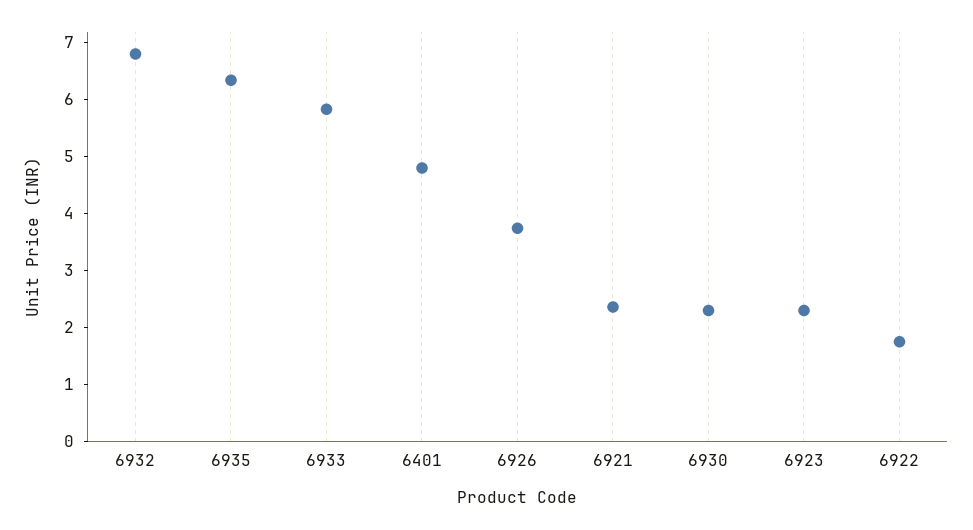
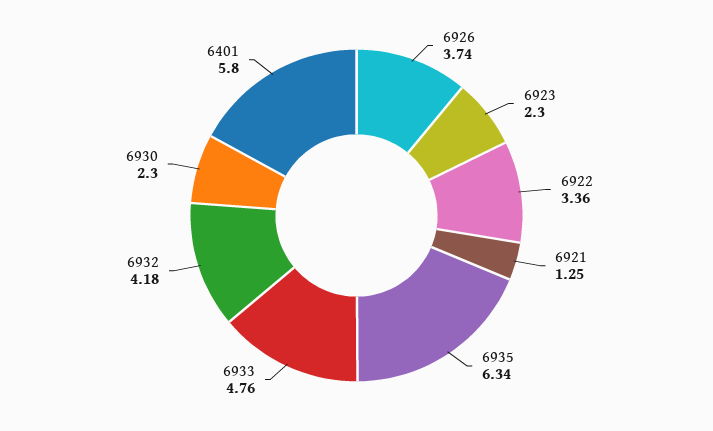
6932: 6.8 -> 4.18
6933: 5.8 -> 4.76
6401: 4.8 -> 5.8
6921: 2.4 -> 1.25
6922: 1.8 -> 3.36

